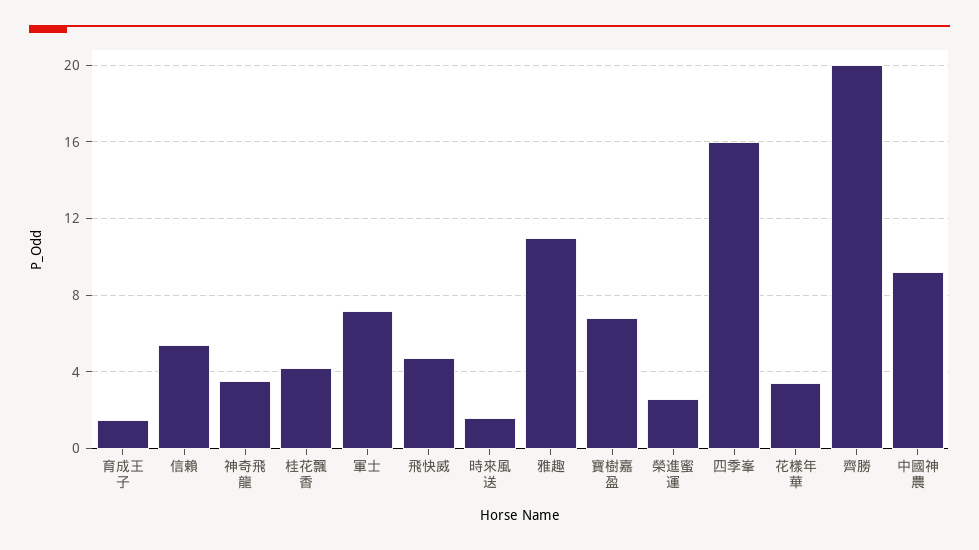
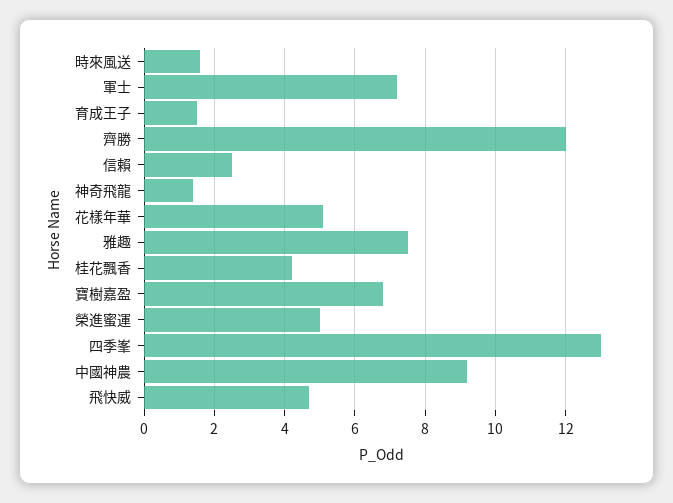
信賴: 5.5 -> 2.5
神奇飛龍: 3.5 -> 1.5
雅趣: 11 -> 7.5
榮進蜜運: 2.5 -> 5
四季峯: 16 -> 13
花樣年華: 3.5 -> 5
齊勝: 20 -> 12

